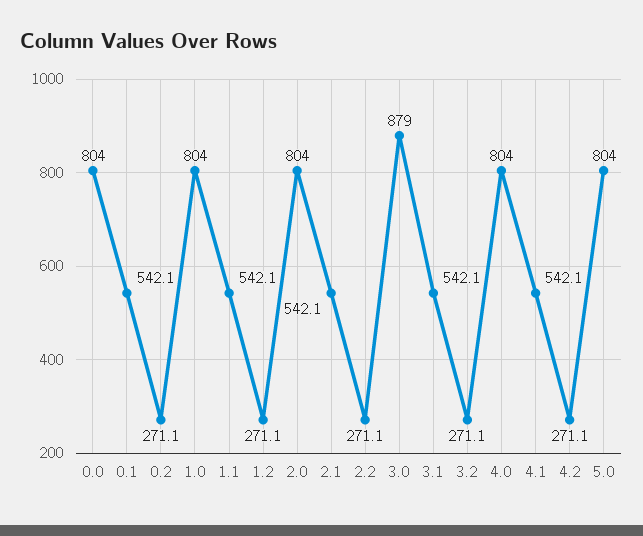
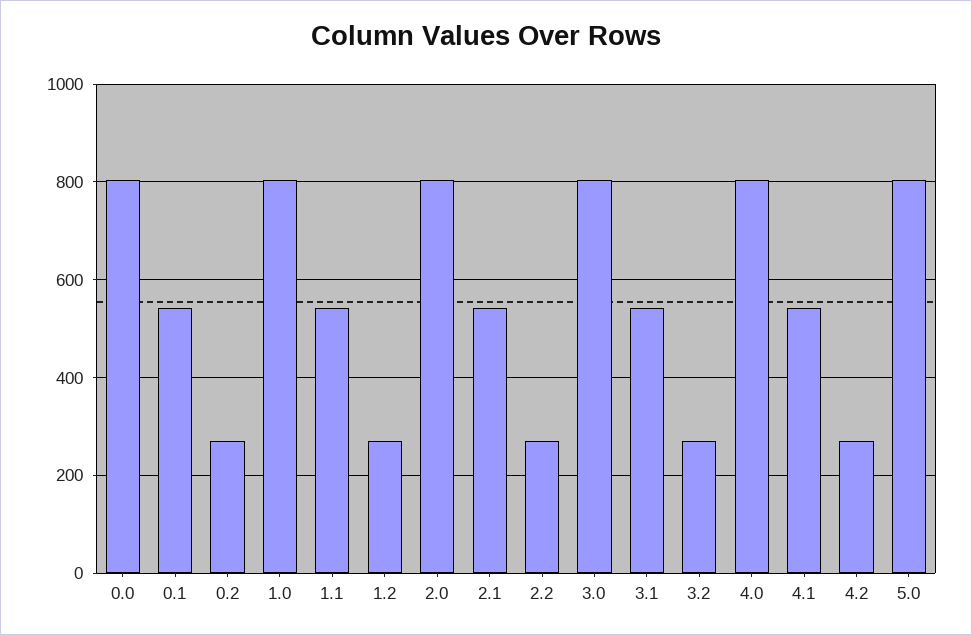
3.0: 879 -> 800

